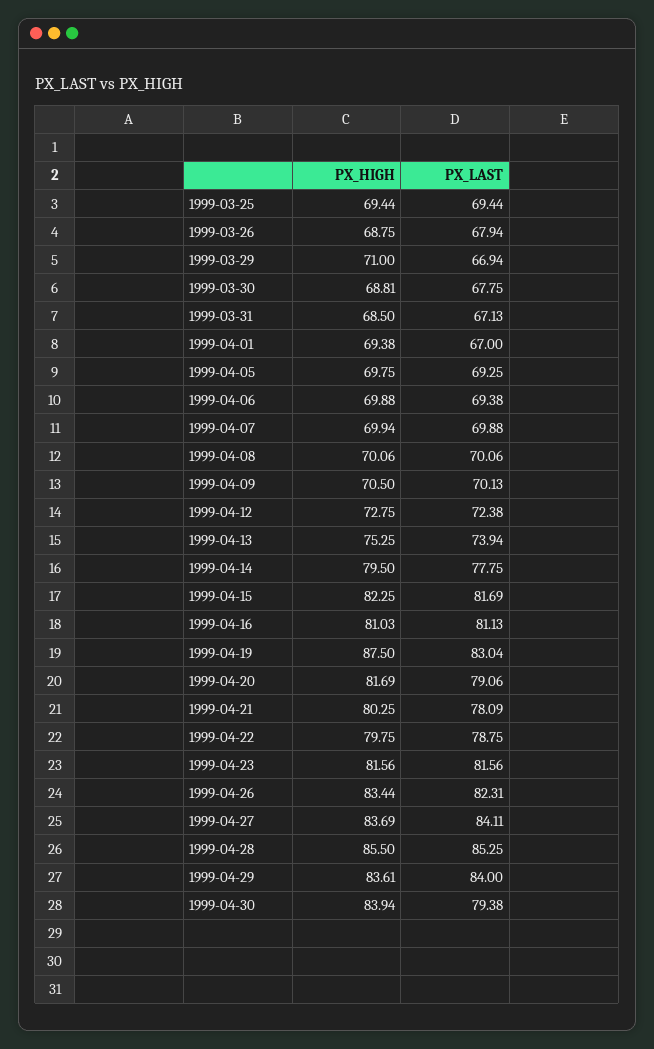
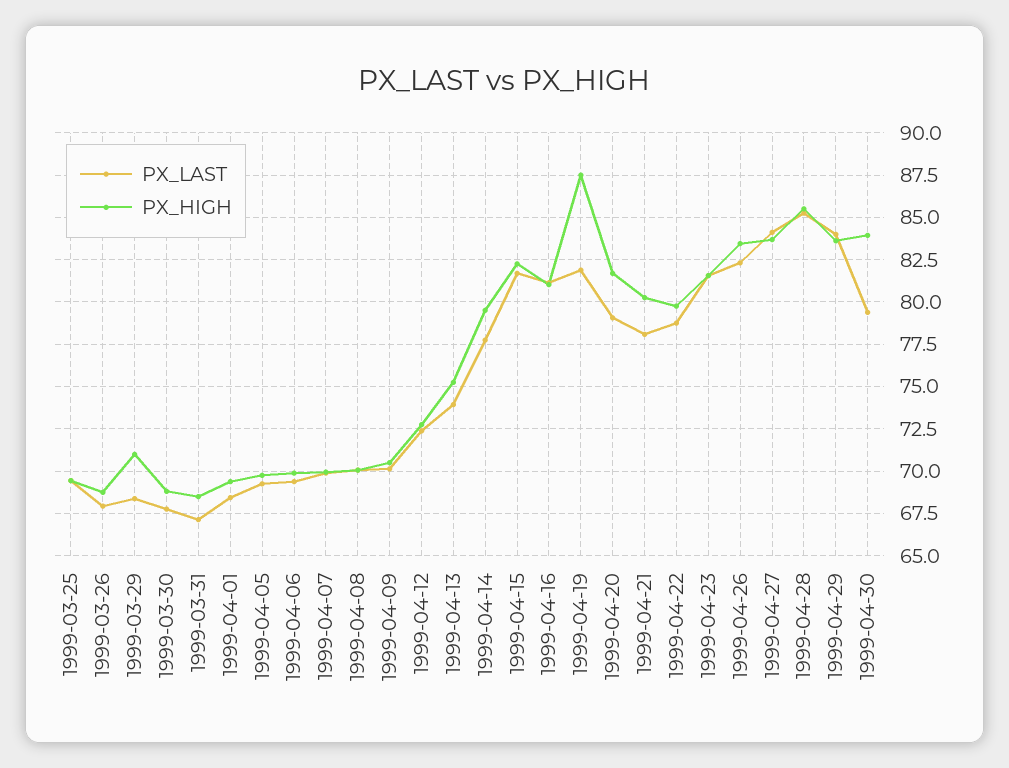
PX_LAST, 1999-03-29: 66.94 -> 68.5
PX_LAST, 1999-04-01: 67 -> 68.5
PX_LAST, 1999-04-19: 83.04 -> 82

